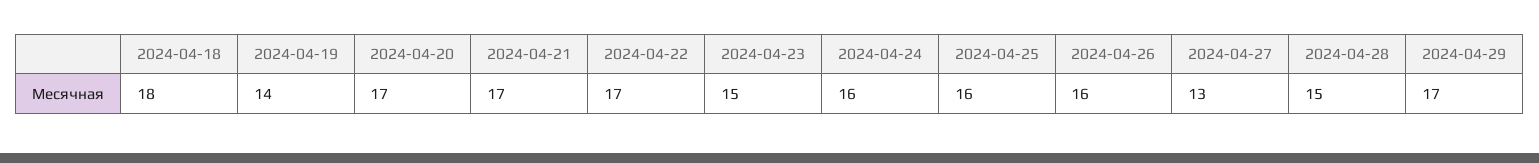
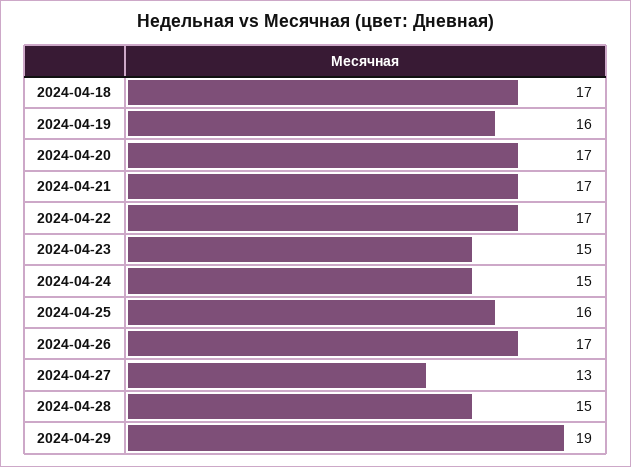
2024-04-18: 18 -> 17
2024-04-19: 14 -> 16
2024-04-24: 16 -> 15
2024-04-26: 16 -> 17
2024-04-29: 17 -> 19

